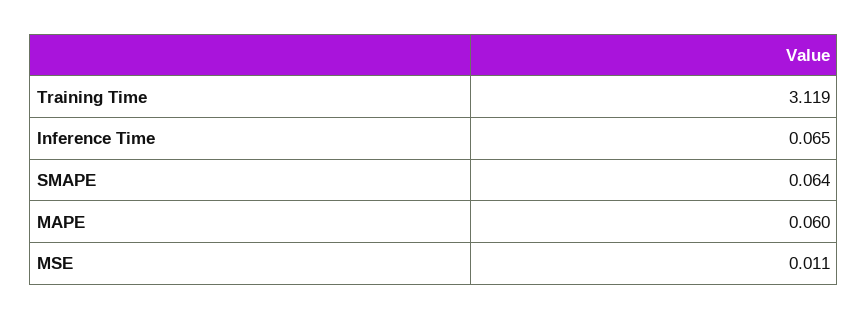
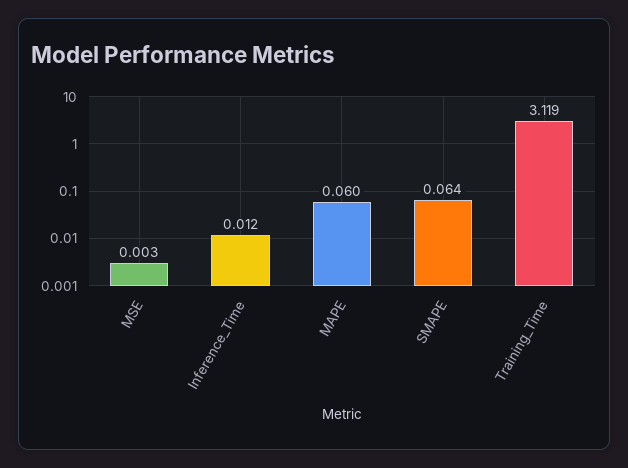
Inference Time: 0.065 -> 0.012
MSE: 0.011 -> 0.003

